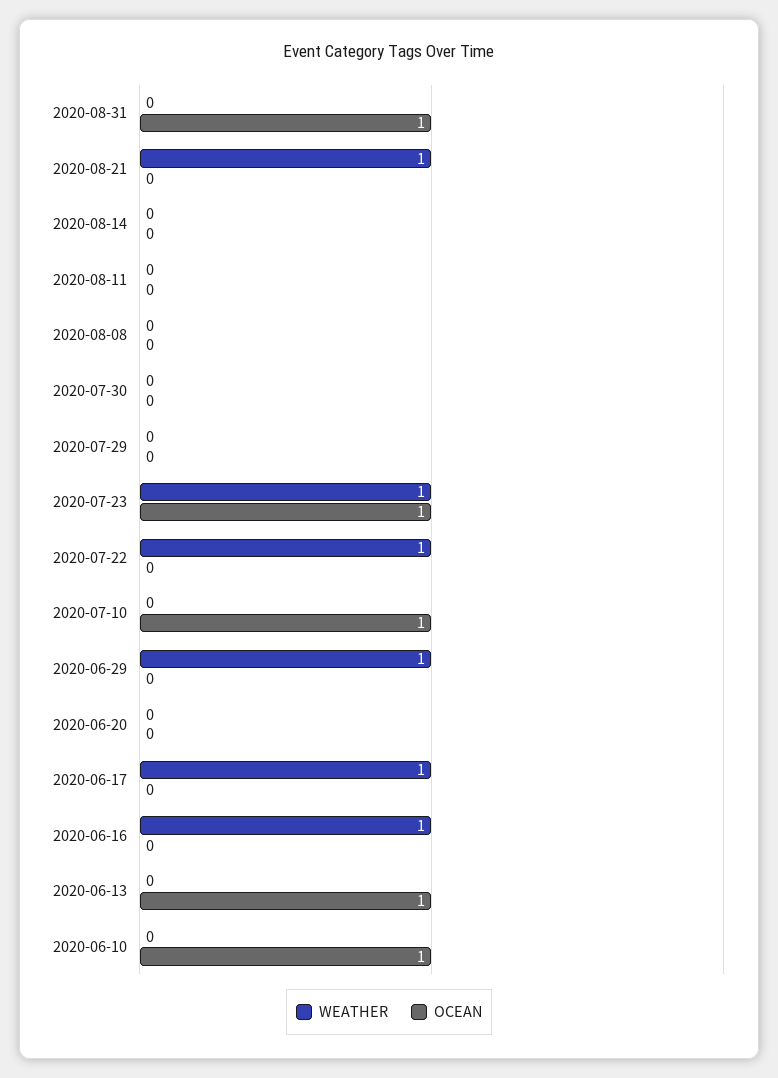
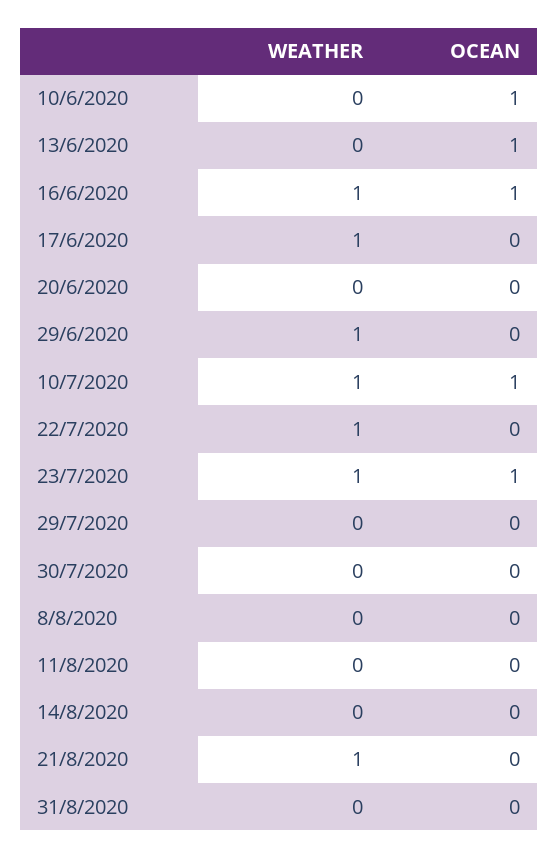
OCEAN, 2020-08-31: 1 -> 0
WEATHER, 2020-07-10: 0 -> 1
OCEAN, 2020-06-16: 0 -> 1

